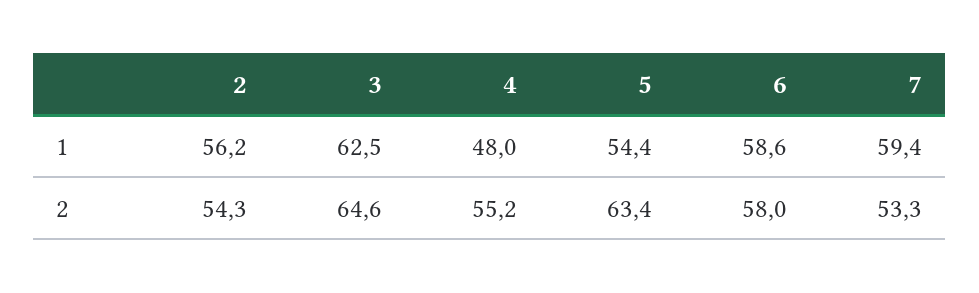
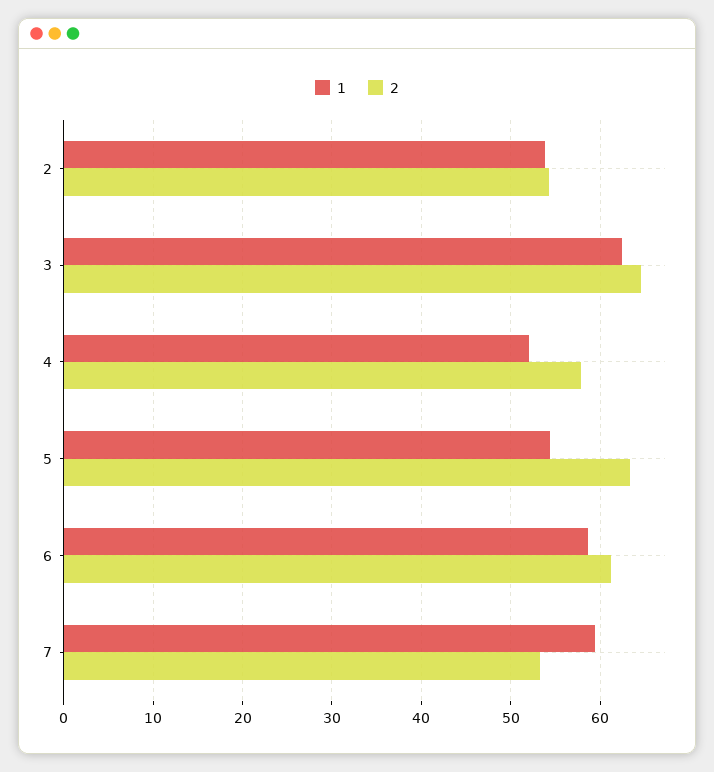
1, 2: 56.2 -> 54
1, 4: 48 -> 52
2, 4: 55.2 -> 58
2, 6: 58 -> 61

